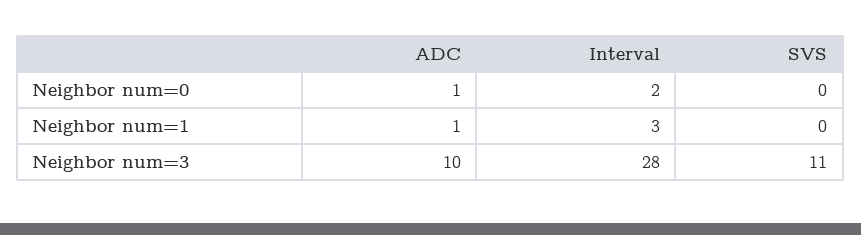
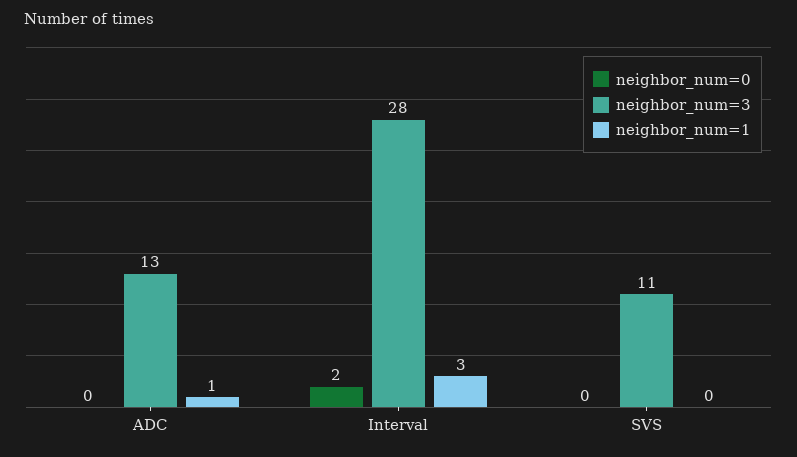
Neighbor num=0, ADC: 1 -> 0
Neighbor num=3, ADC: 10 -> 13

